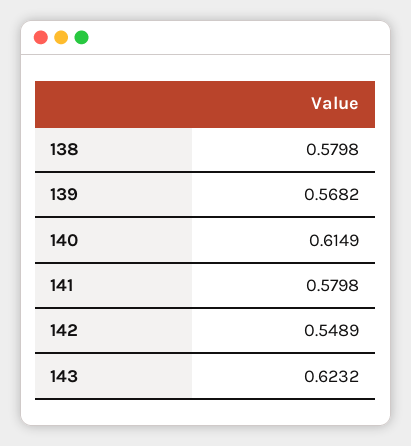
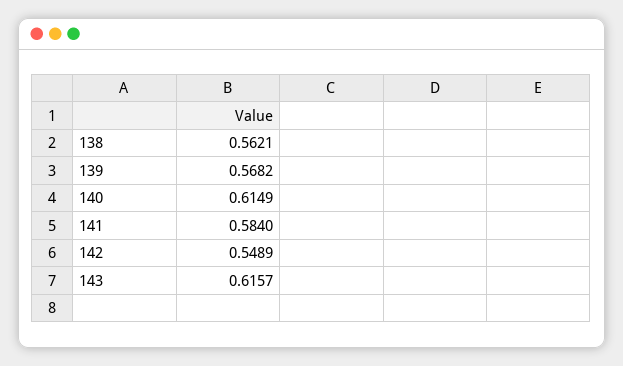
138: 0.5798 -> 0.5621
141: 0.5798 -> 0.584
143: 0.6232 -> 0.6157

